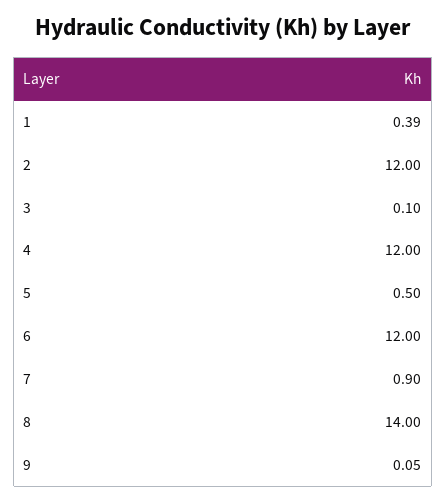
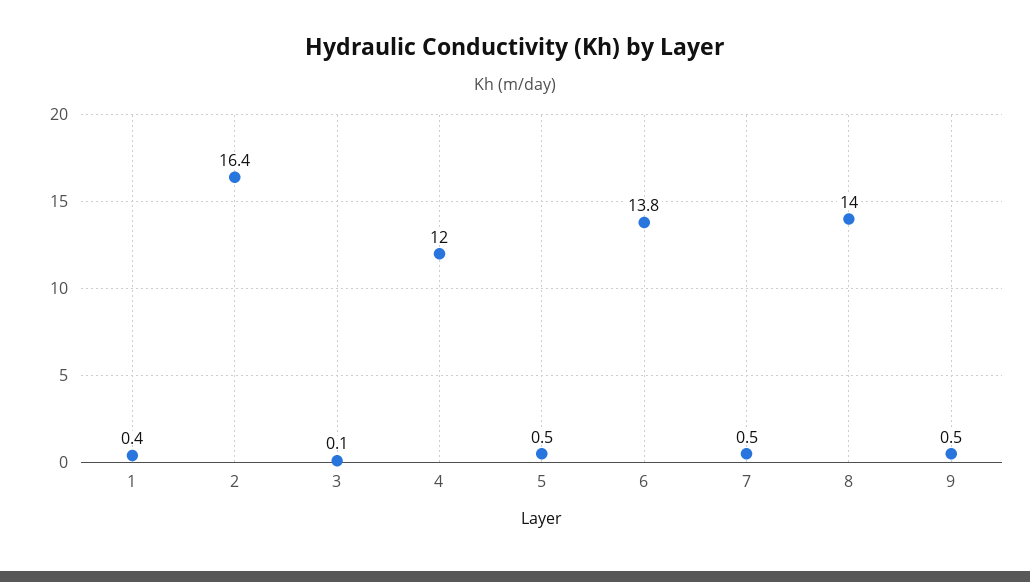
2: 12 -> 16.4
6: 12 -> 13.8
7: 0.9 -> 0.5
9: 0.05 -> 0.5

